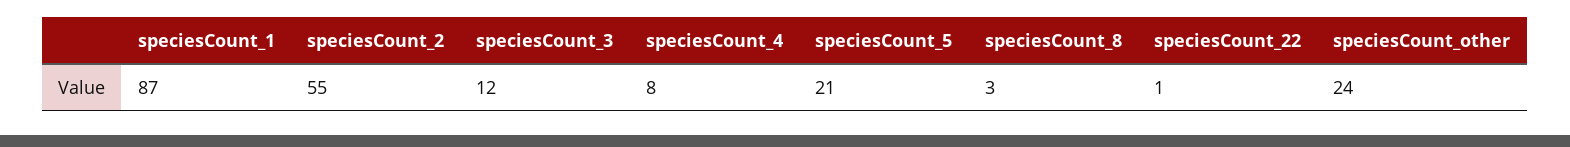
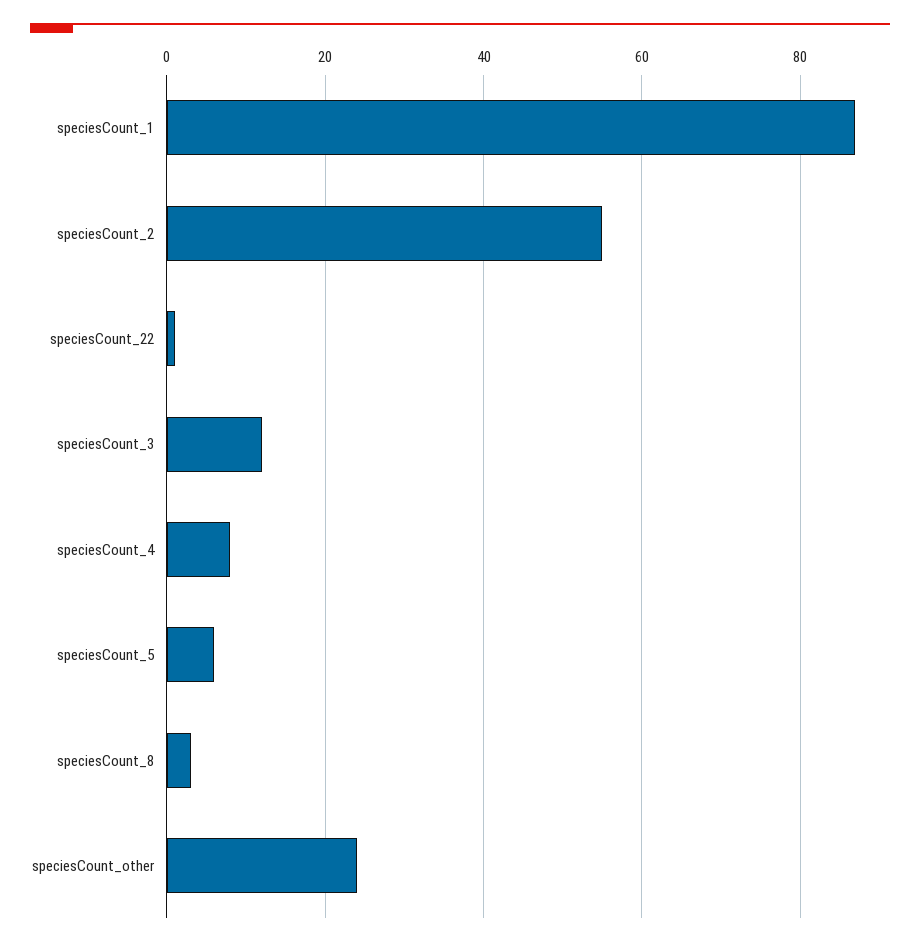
speciesCount_5: 21 -> 5

